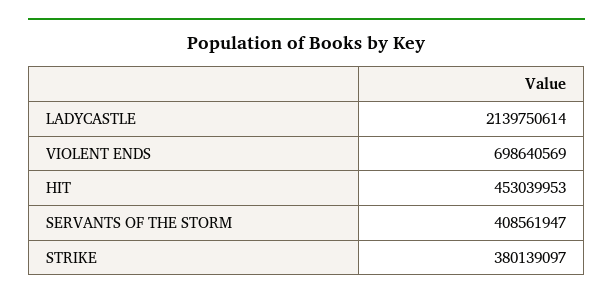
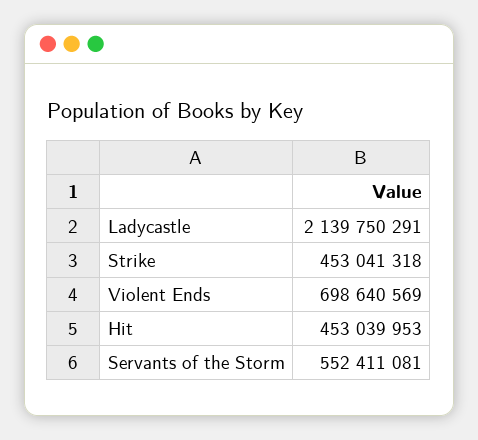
LADYCASTLE: 2139750614 -> 2139750291
SERVANTS OF THE STORM: 408561947 -> 552411081
STRIKE: 380139097 -> 453041318

